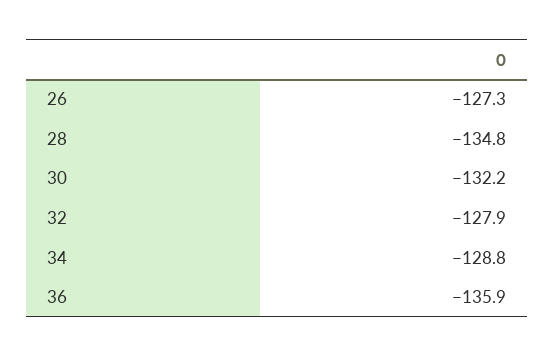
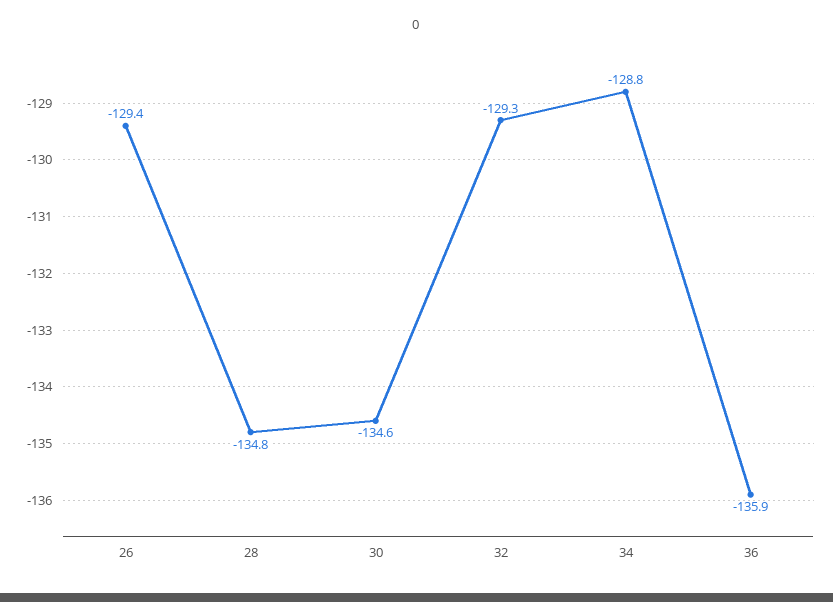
26: -127.3 -> -129.4
30: -132.2 -> -134.6
32: -127.9 -> -129.3

